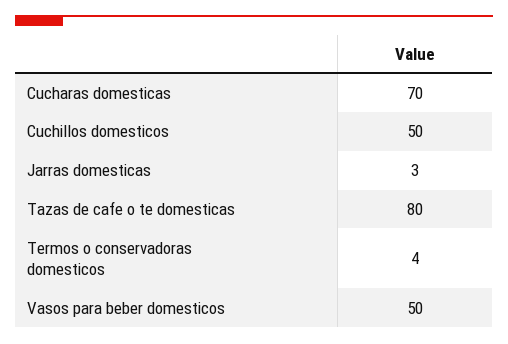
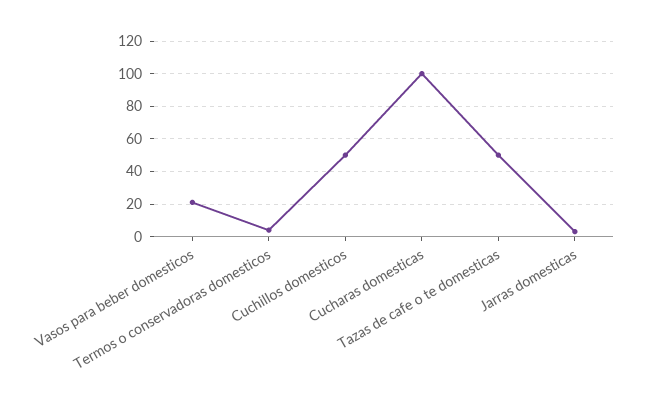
Cucharas domesticas: 70 -> 100
Tazas de cafe o te domesticas: 80 -> 50
Vasos para beber domesticos: 50 -> 20

